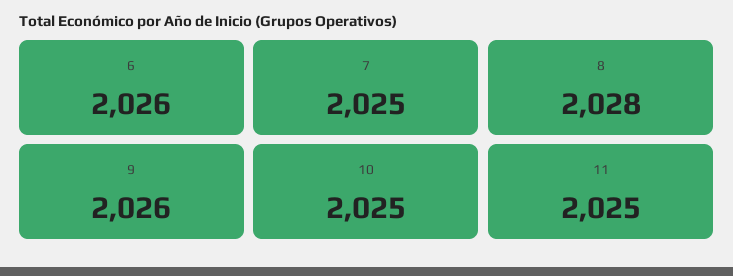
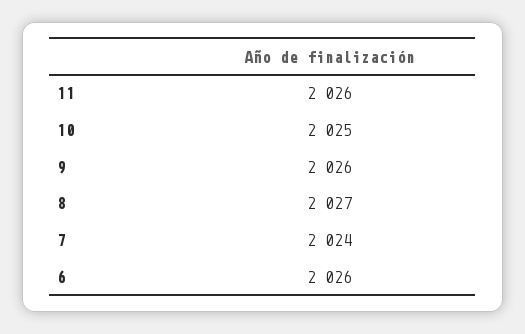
7: 2025 -> 2024
8: 2028 -> 2027
11: 2025 -> 2026

